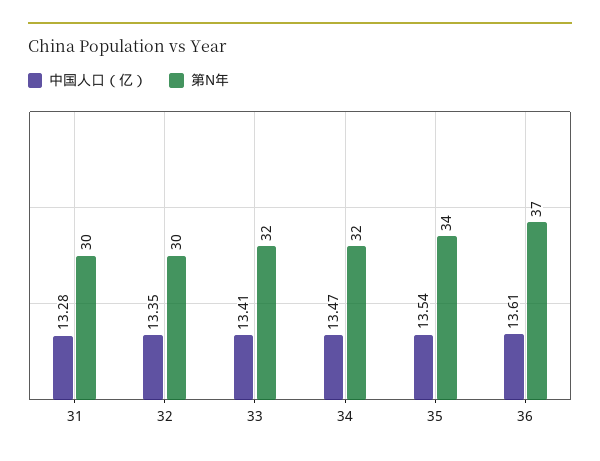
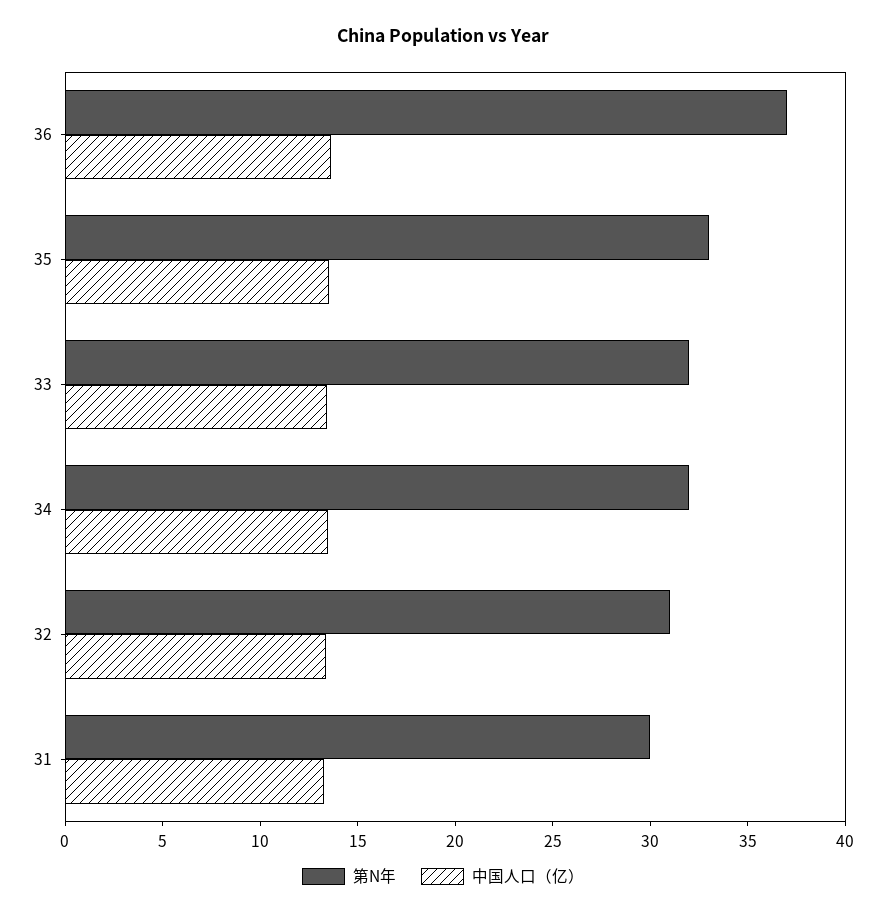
第N年, 32: 30 -> 31
第N年, 35: 34 -> 33

